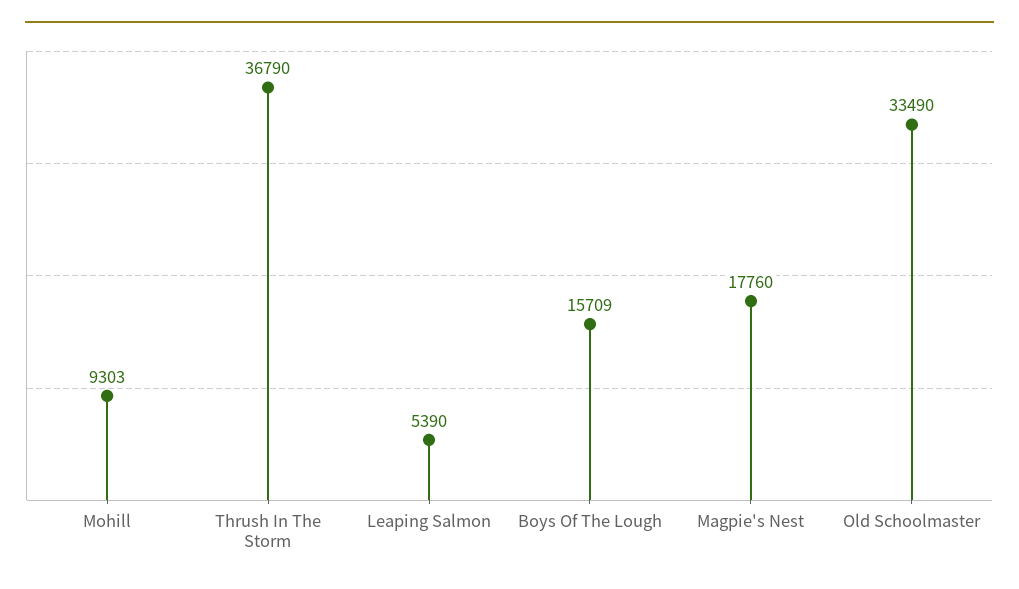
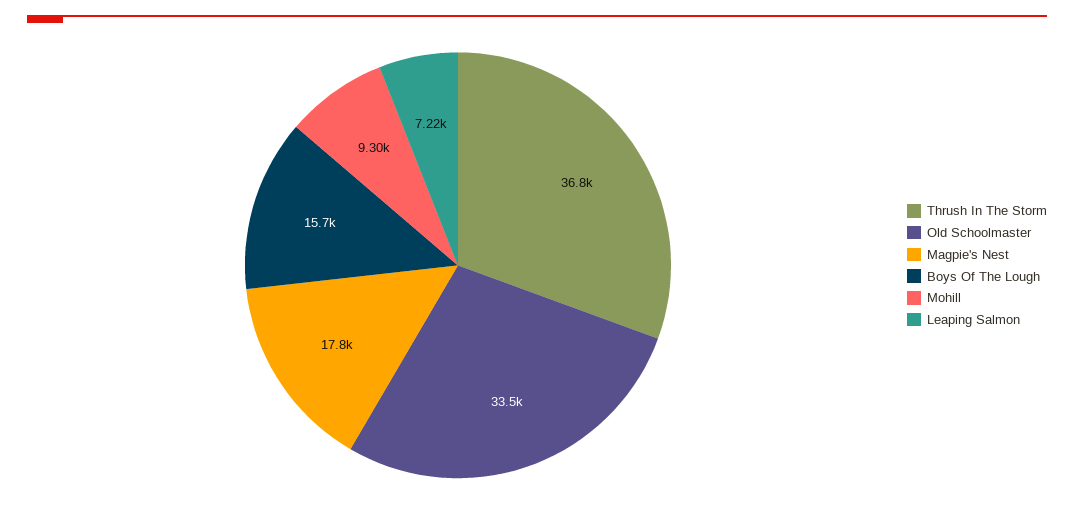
Leaping Salmon: 5390 -> 7220

